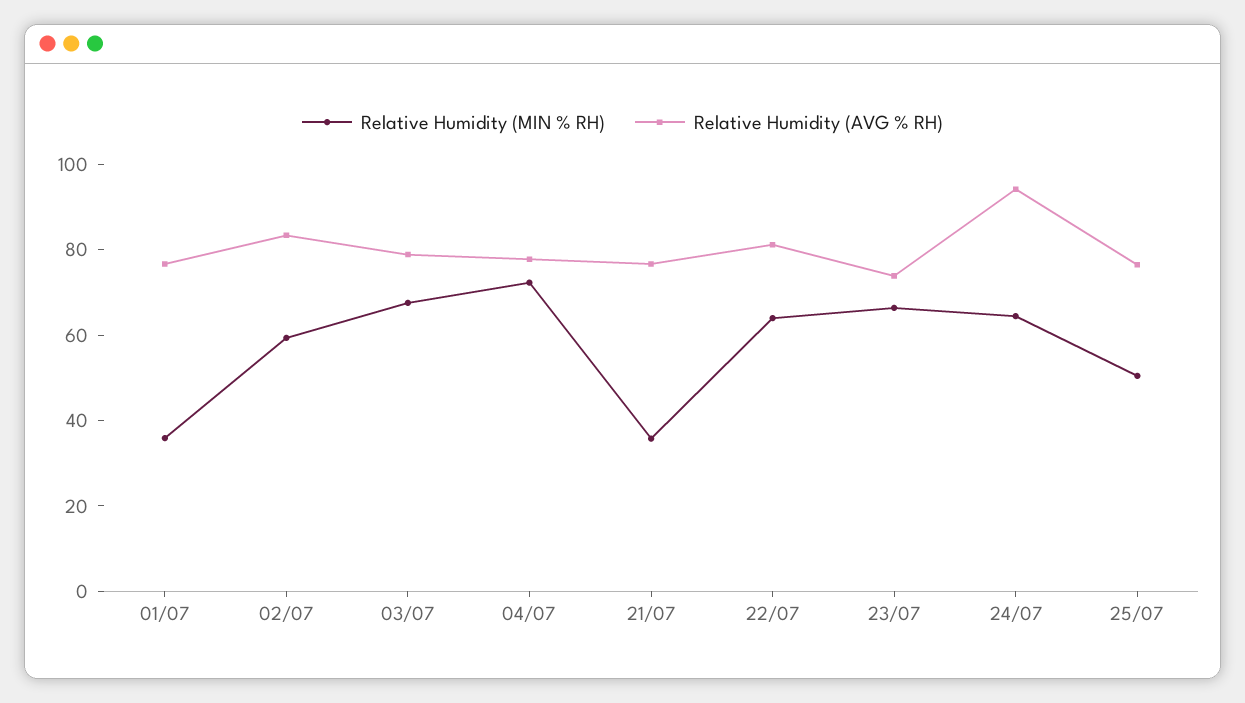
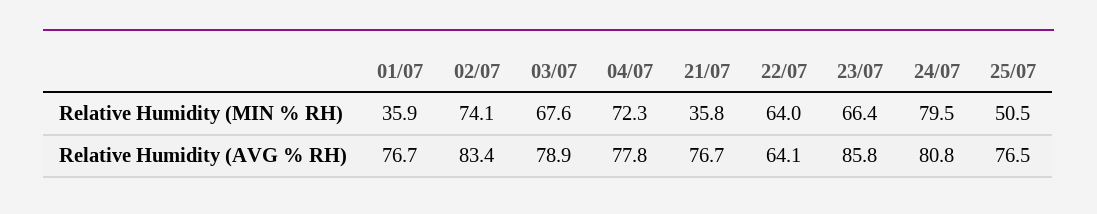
Relative Humidity (MIN % RH), 02/07: 60 -> 74.1
Relative Humidity (AVG % RH), 22/07: 80 -> 64.1
Relative Humidity (AVG % RH), 23/07: 75 -> 85.8
Relative Humidity (MIN % RH), 24/07: 65 -> 79.5
Relative Humidity (AVG % RH), 24/07: 95 -> 80.8

